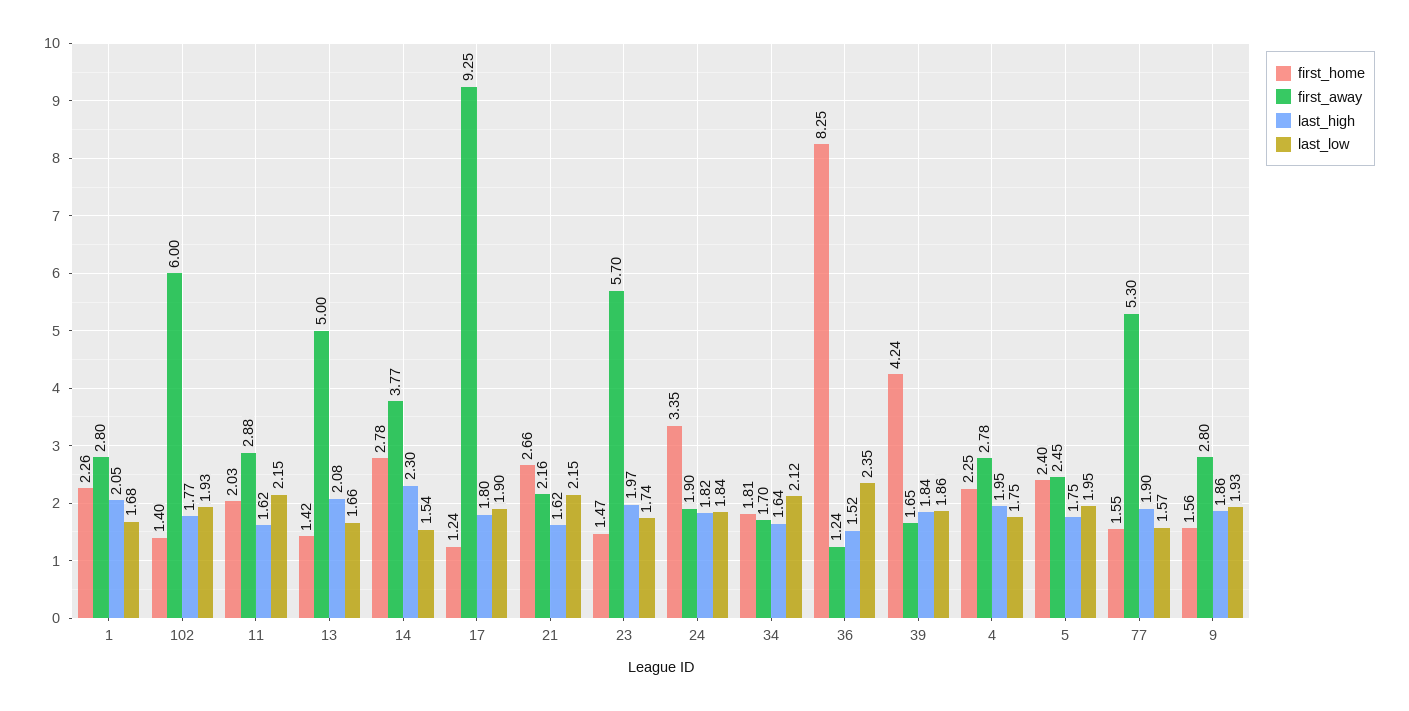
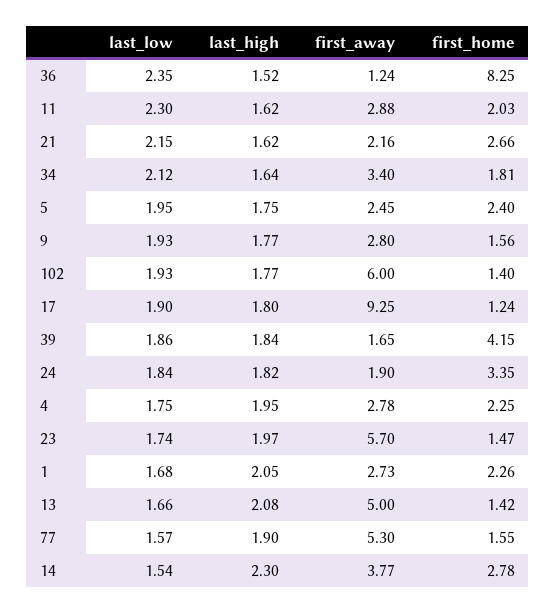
first_away, 1: 2.8 -> 2.73
last_low, 11: 2.15 -> 2.3
first_away, 34: 1.7 -> 3.4
first_home, 39: 4.24 -> 4.15
last_high, 9: 1.86 -> 1.77

